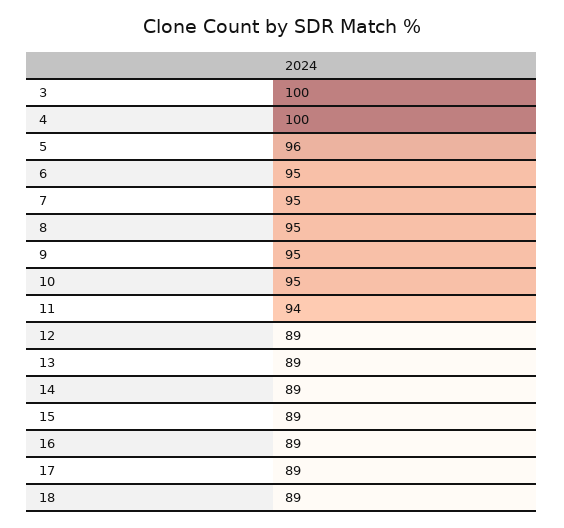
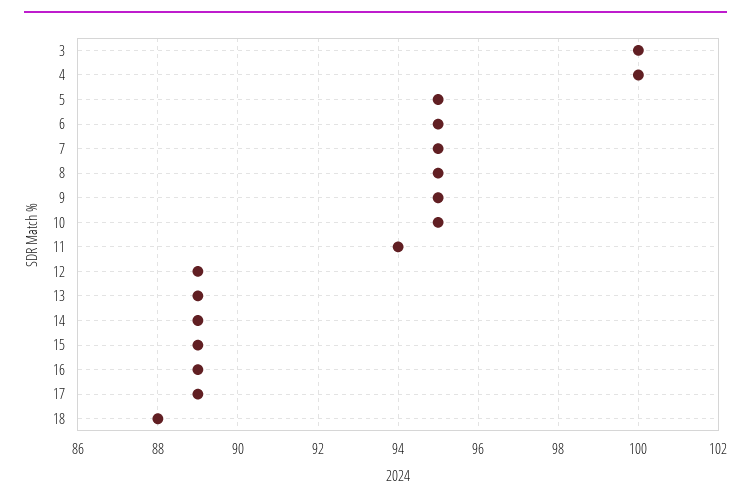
5: 96 -> 95
18: 89 -> 88

